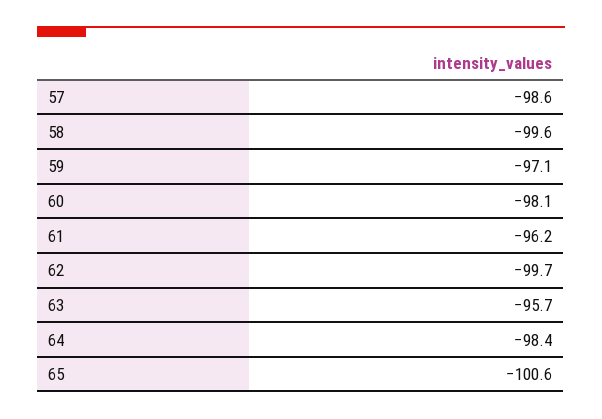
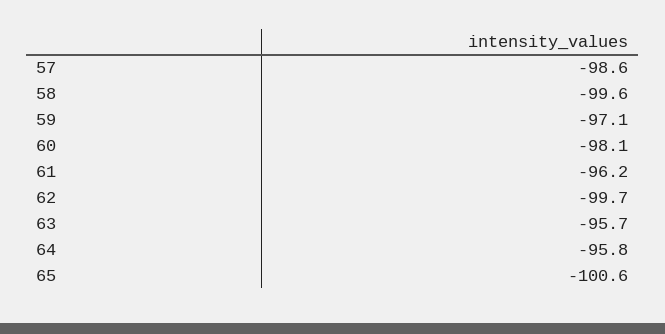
64: -98.4 -> -95.8

